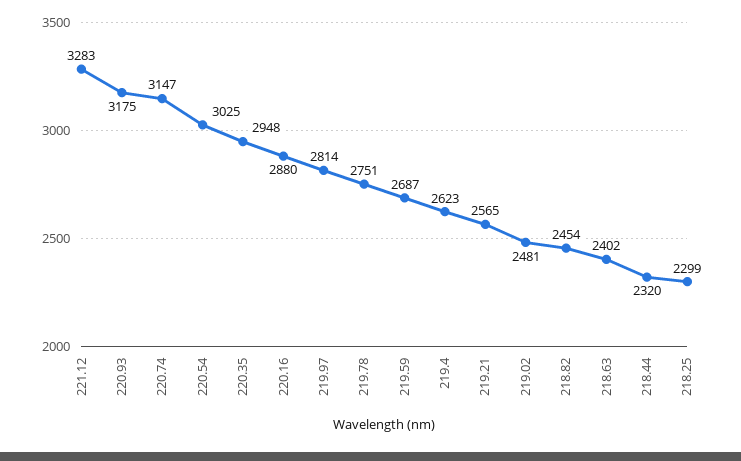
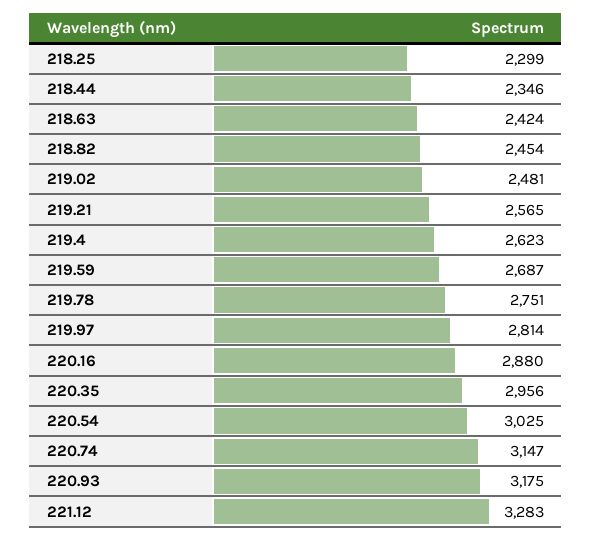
220.35: 2948 -> 2956
218.63: 2402 -> 2424
218.44: 2320 -> 2346

